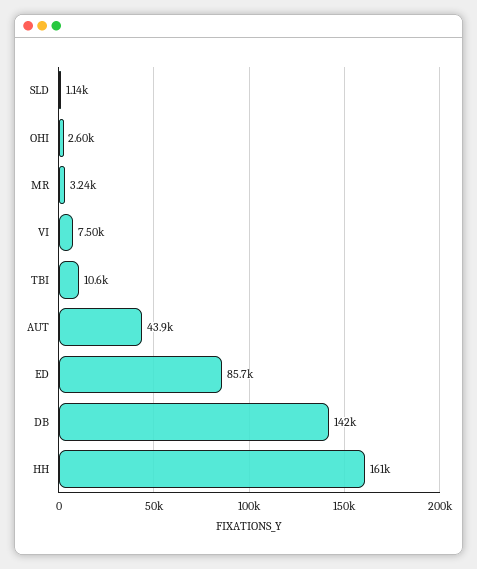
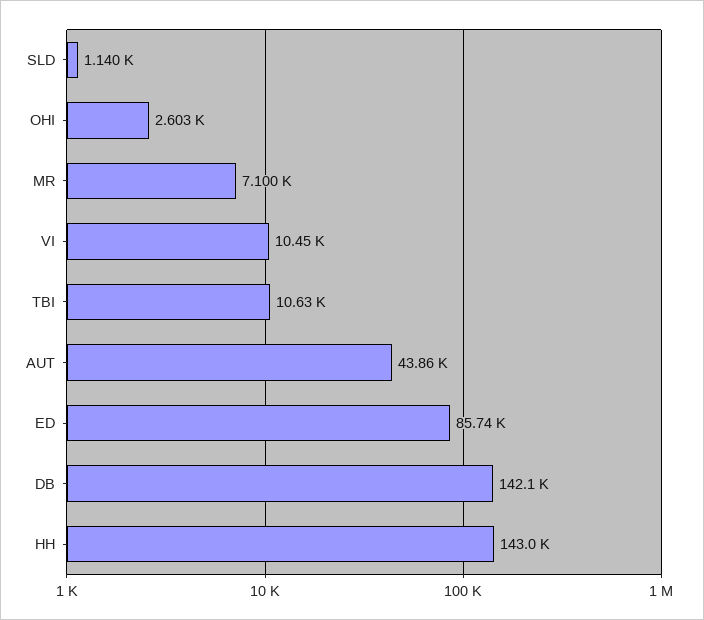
MR: 3240 -> 7100
VI: 7500 -> 10450
HH: 161000 -> 143000

